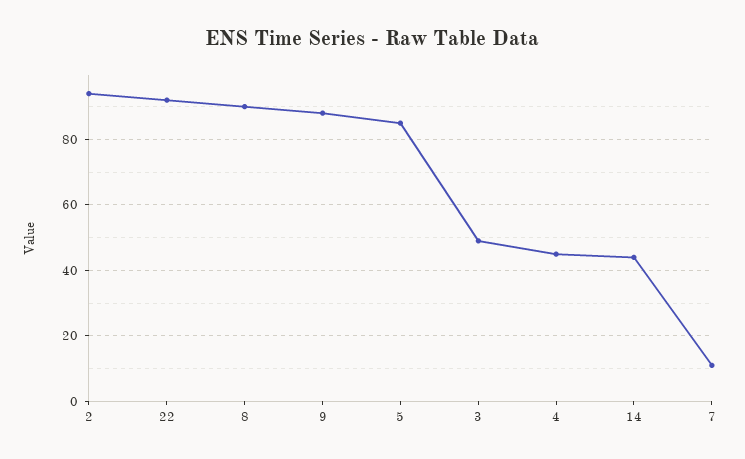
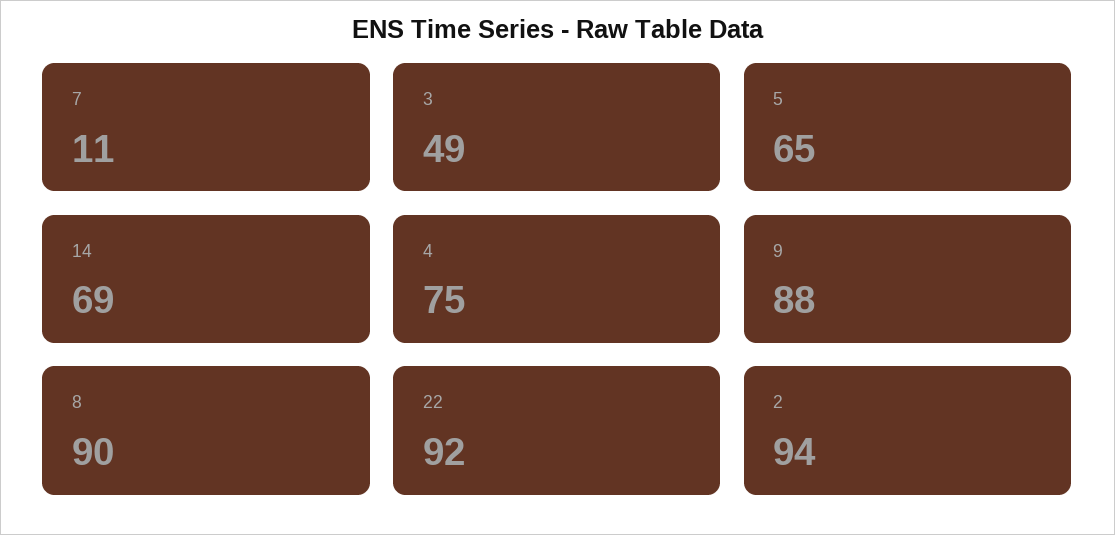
5: 85 -> 65
4: 45 -> 75
14: 45 -> 69

